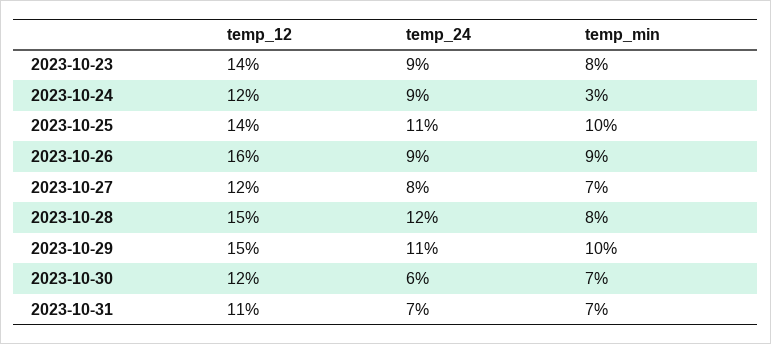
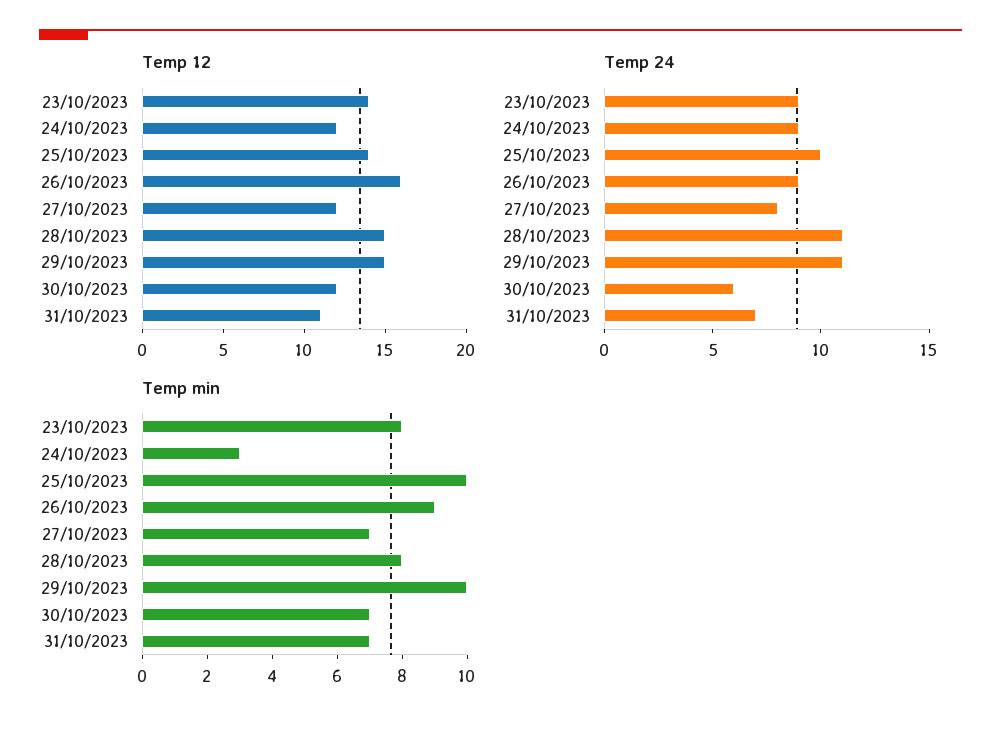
temp_24, 2023-10-25: 11 -> 10
temp_24, 2023-10-28: 12 -> 11

